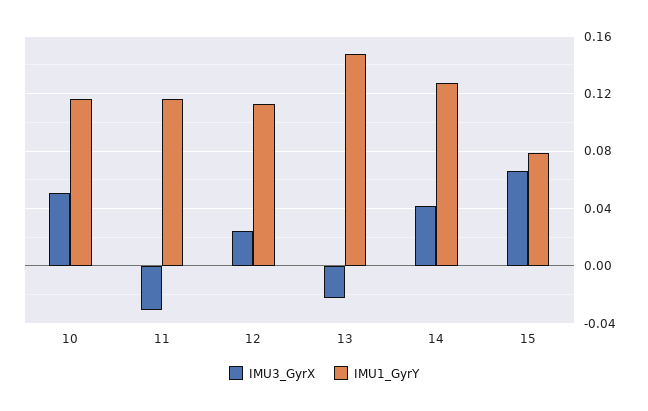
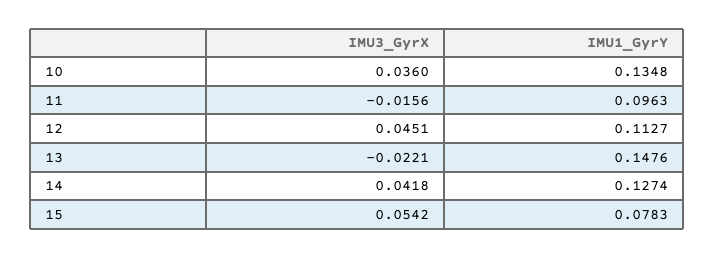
IMU3_GyrX, 10: 0.05 -> 0.036
IMU1_GyrY, 10: 0.115 -> 0.1348
IMU3_GyrX, 11: -0.03 -> -0.0156
IMU1_GyrY, 11: 0.115 -> 0.0963
IMU3_GyrX, 12: 0.025 -> 0.0451
IMU3_GyrX, 15: 0.065 -> 0.0542

